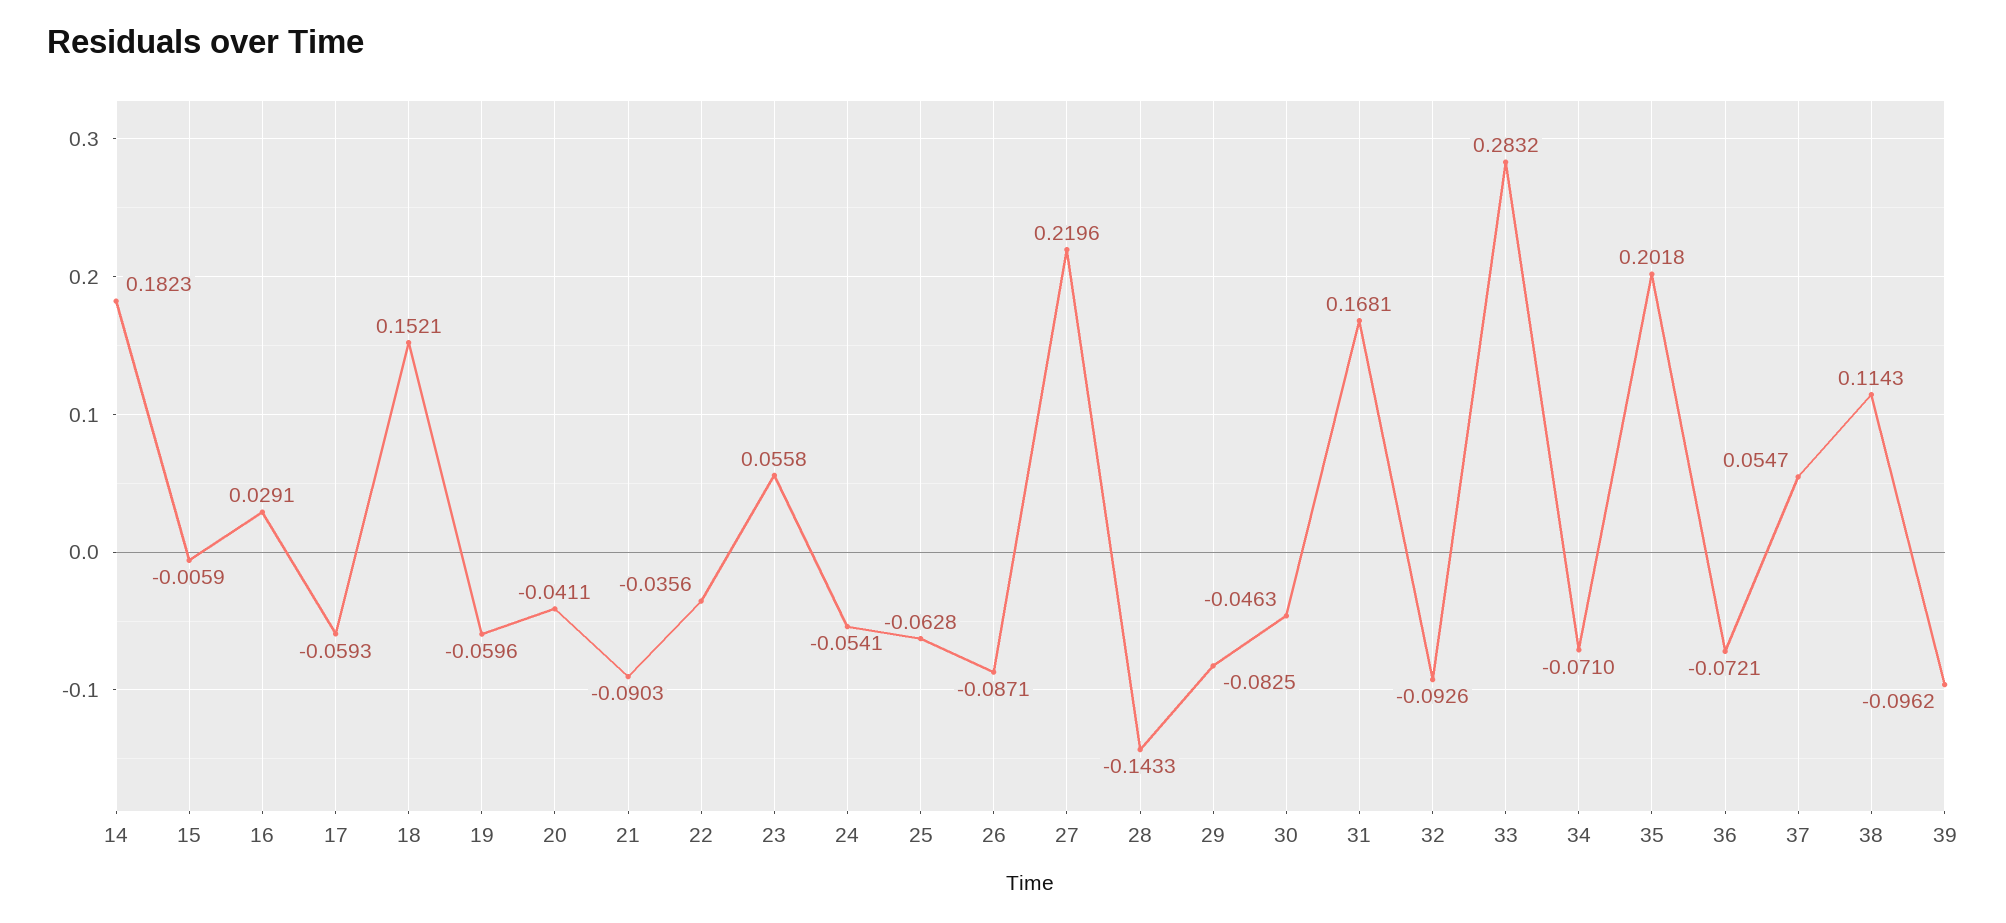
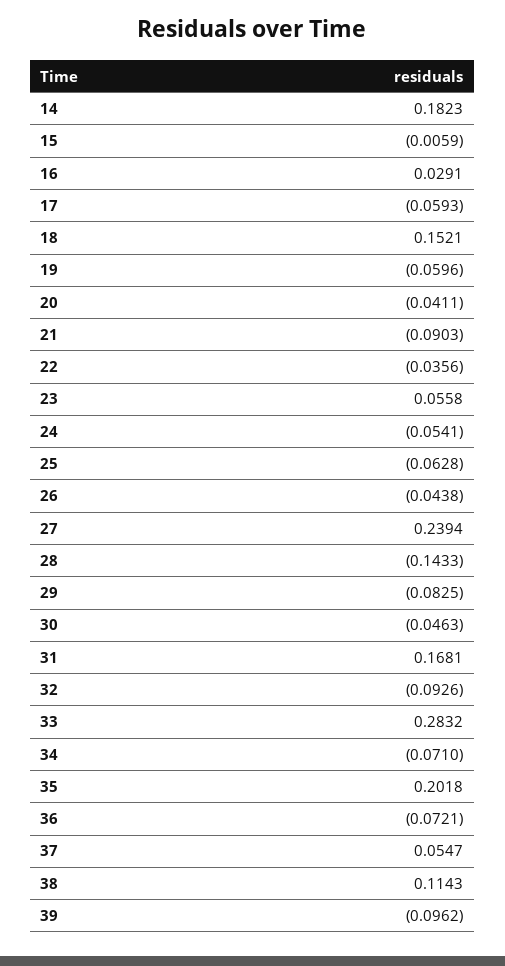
26: -0.0871 -> -0.0438
27: 0.2196 -> 0.2394

